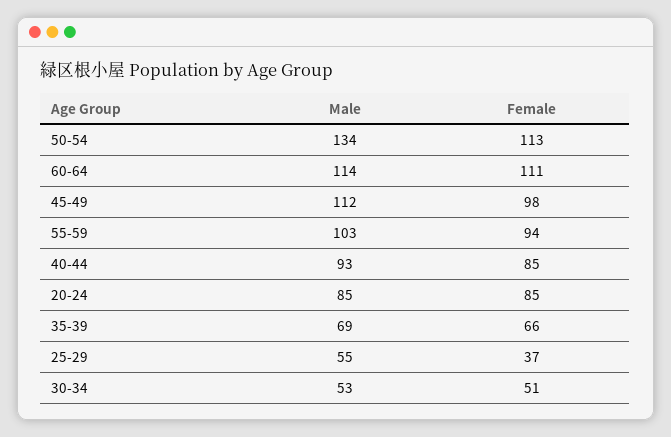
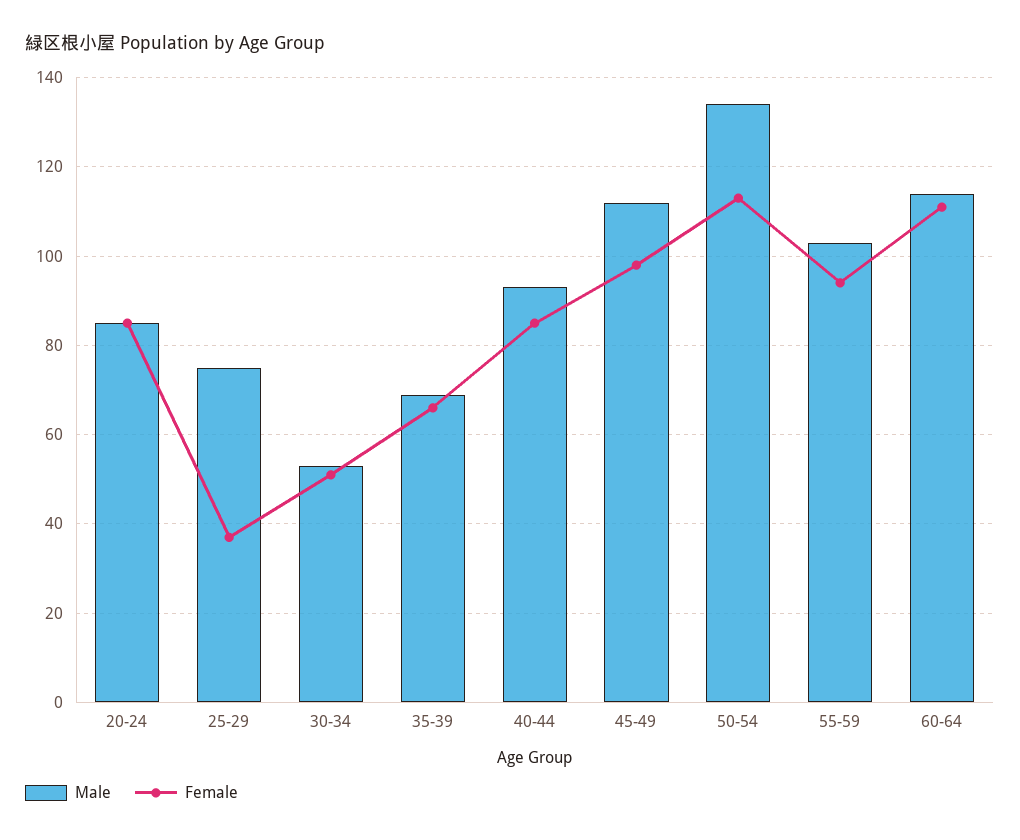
Male, 25-29: 55 -> 75

